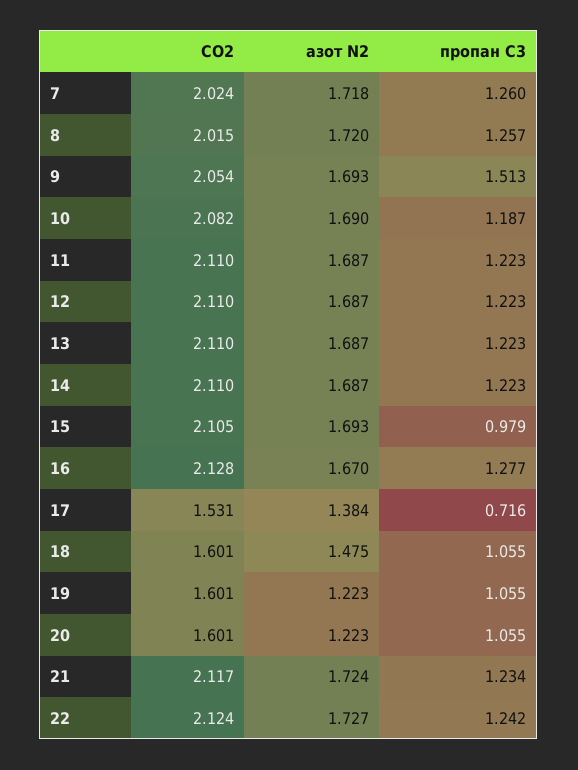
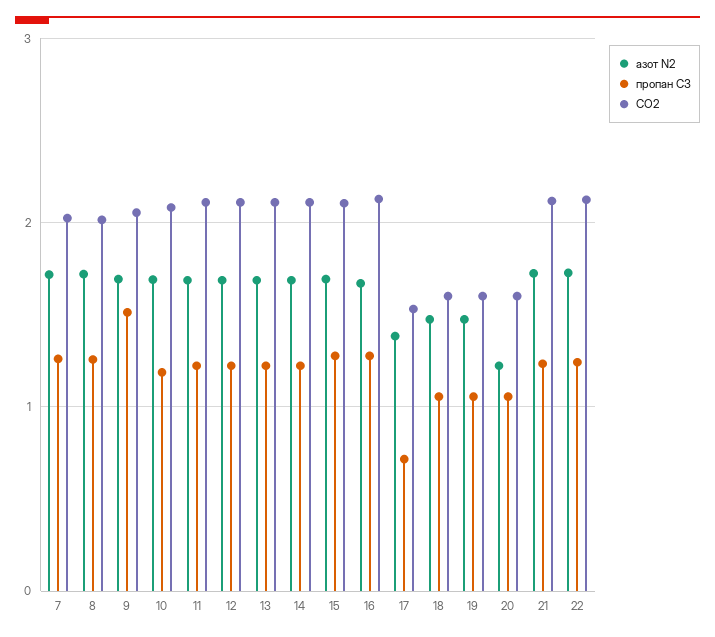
пропан С3, 15: 0.979 -> 1.3
азот N2, 19: 1.223 -> 1.5

